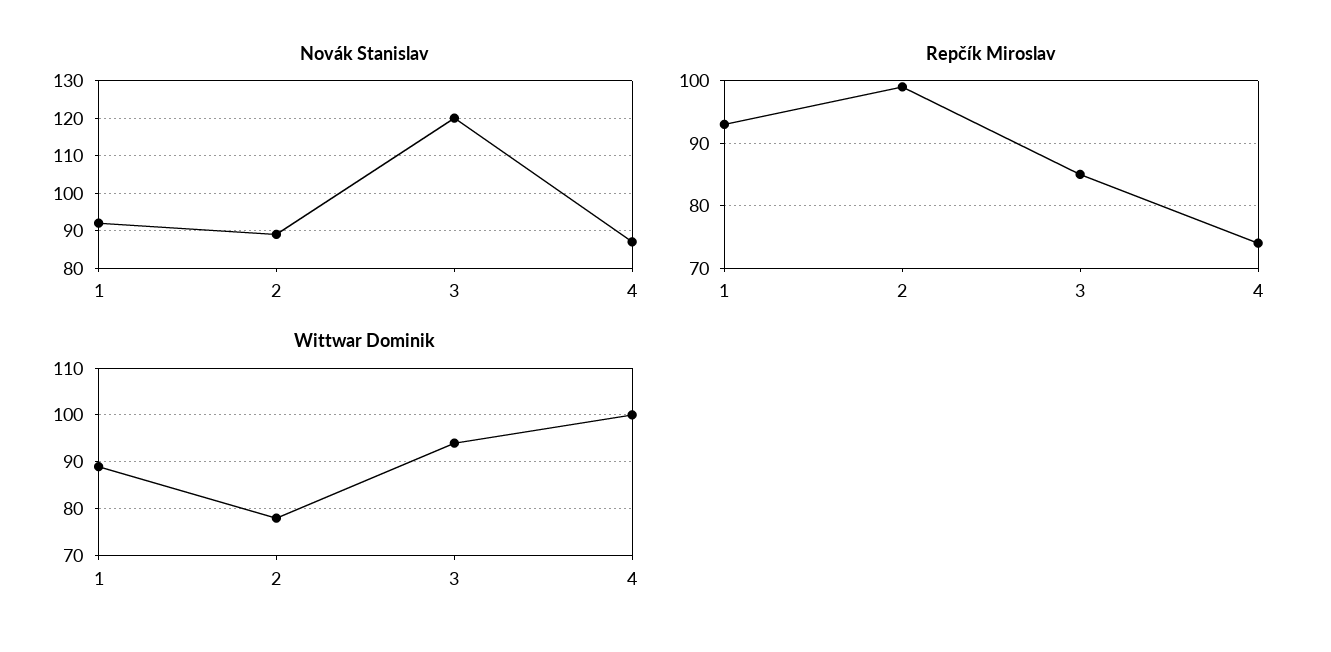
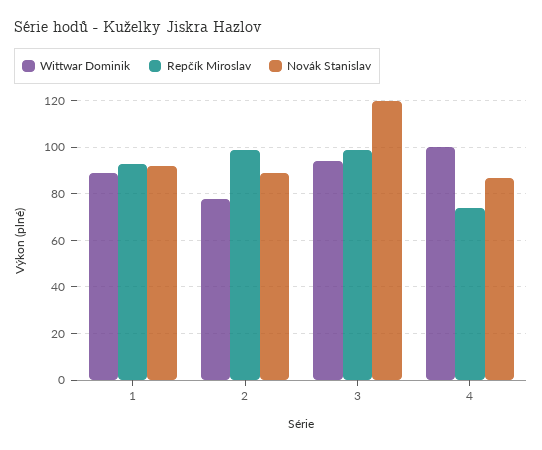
Repčík Miroslav, 3: 85 -> 100

